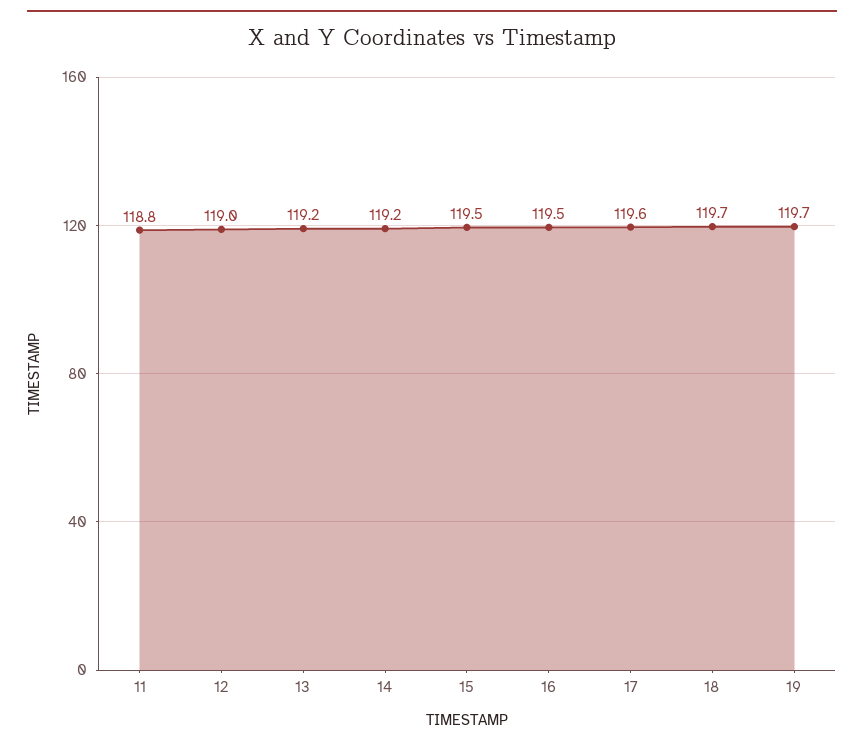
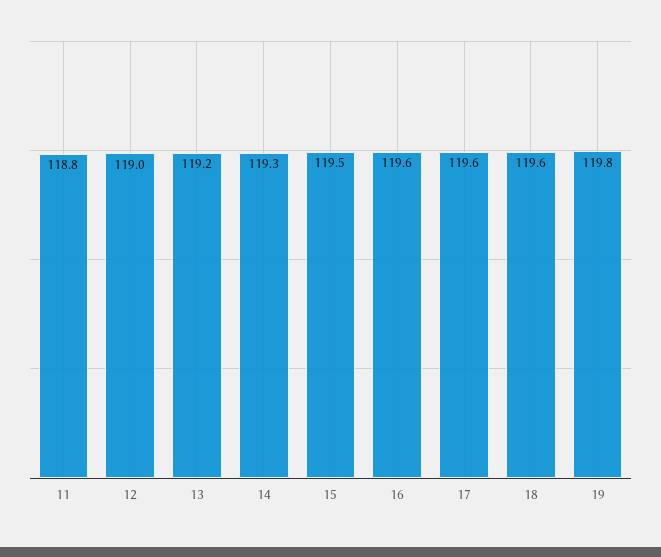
14: 119.2 -> 119.3
16: 119.5 -> 119.6
18: 119.7 -> 119.6
19: 119.7 -> 119.8

